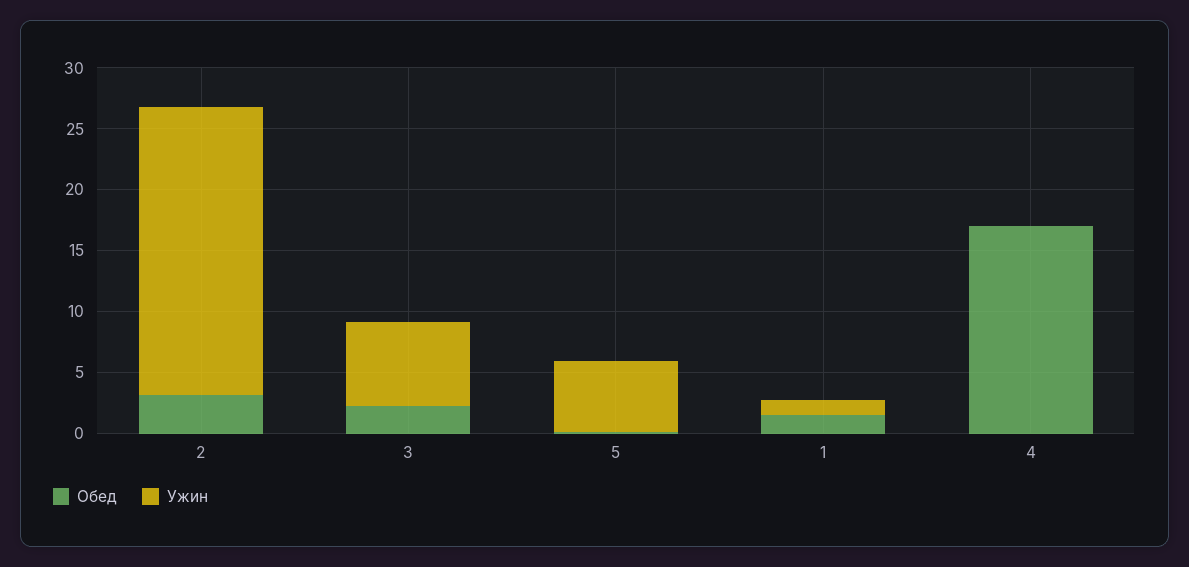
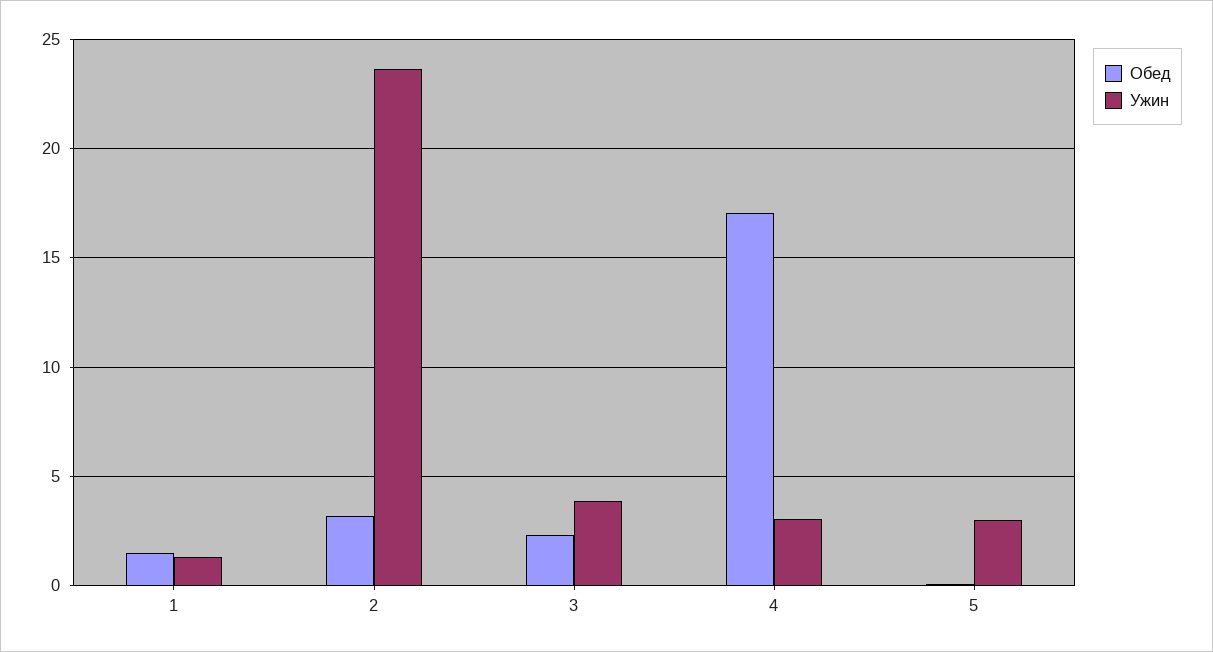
Ужин, 3: 7 -> 4
Ужин, 5: 6 -> 3
Ужин, 4: 0 -> 3

